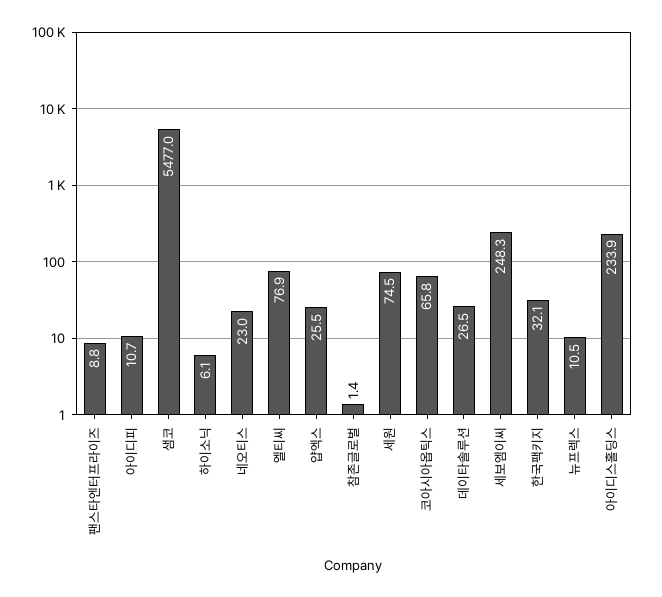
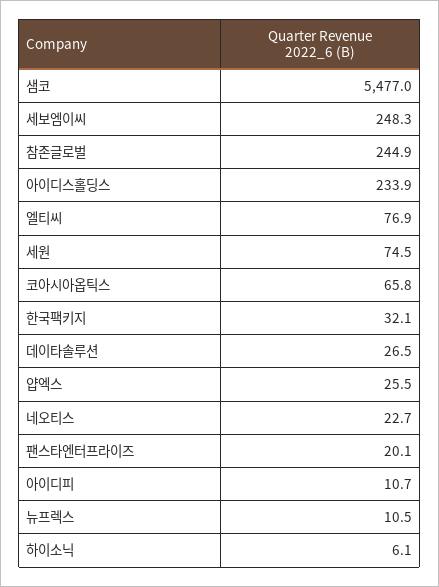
팬스타엔터프라이즈: 8.8 -> 20.1
네오티스: 23 -> 22.7
참존글로벌: 1.4 -> 244.9

